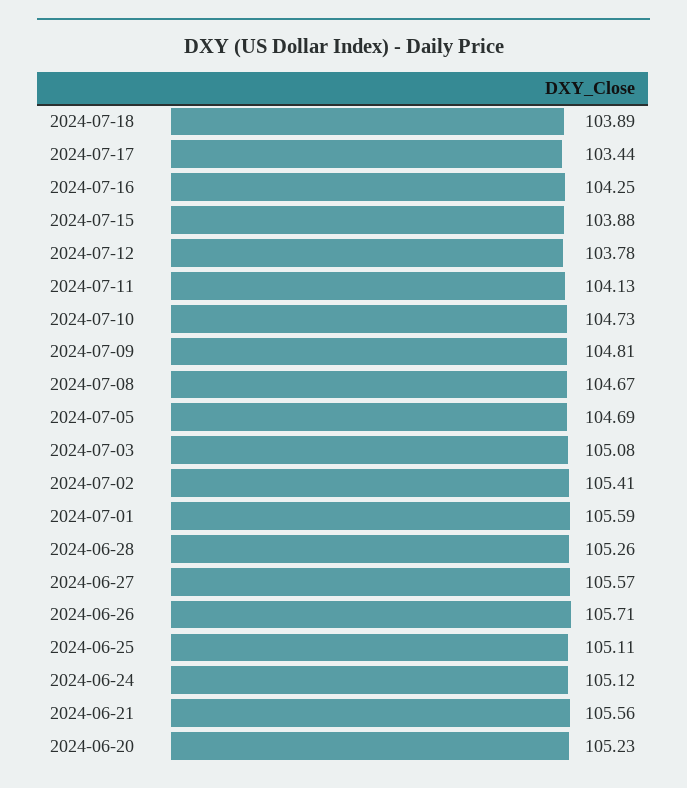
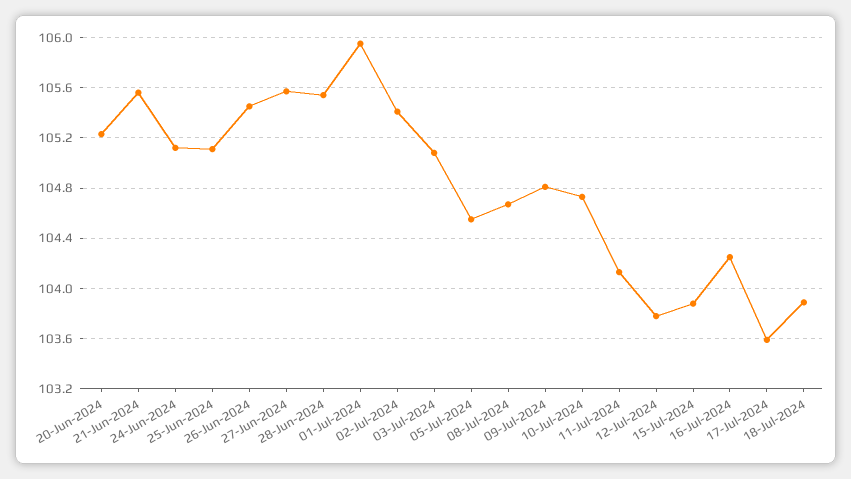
2024-07-17: 103.44 -> 103.6
2024-07-05: 104.69 -> 104.55
2024-07-01: 105.59 -> 105.95
2024-06-28: 105.26 -> 105.55
2024-06-26: 105.71 -> 105.45

